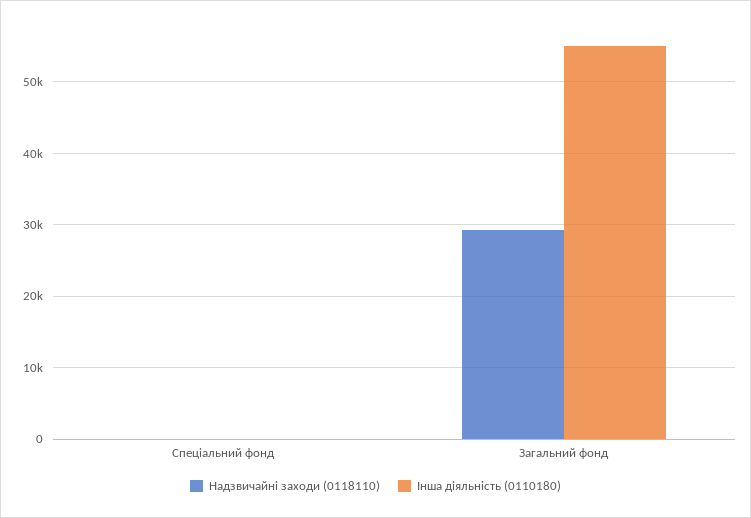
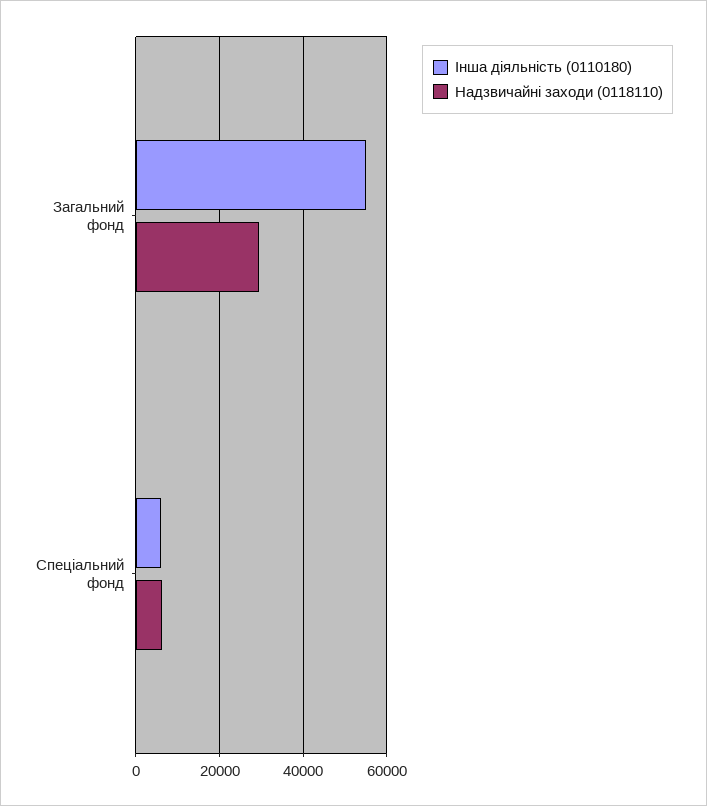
Надзвичайні заходи (0118110), Спеціальний фонд: 0 -> 6000
Інша діяльність (0110180), Спеціальний фонд: 0 -> 6000

